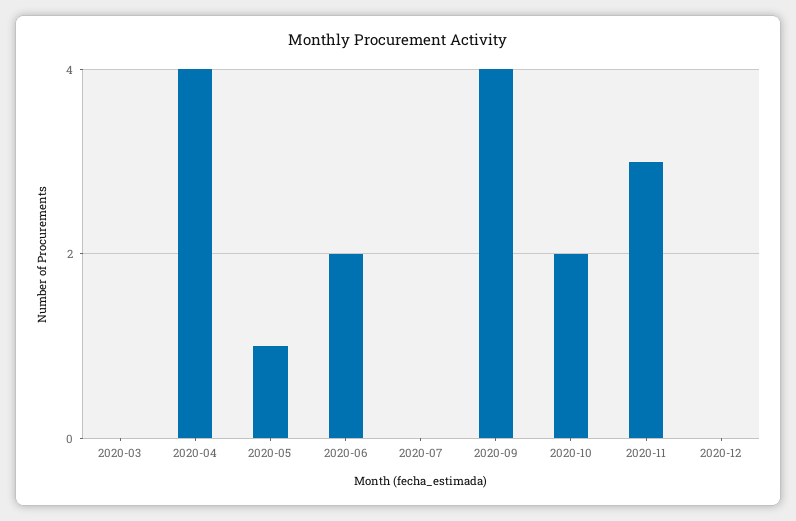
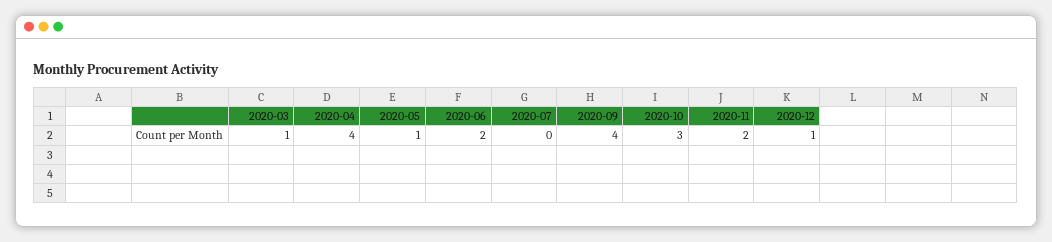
2020-03: 0 -> 1
2020-10: 2 -> 3
2020-11: 3 -> 2
2020-12: 0 -> 1

